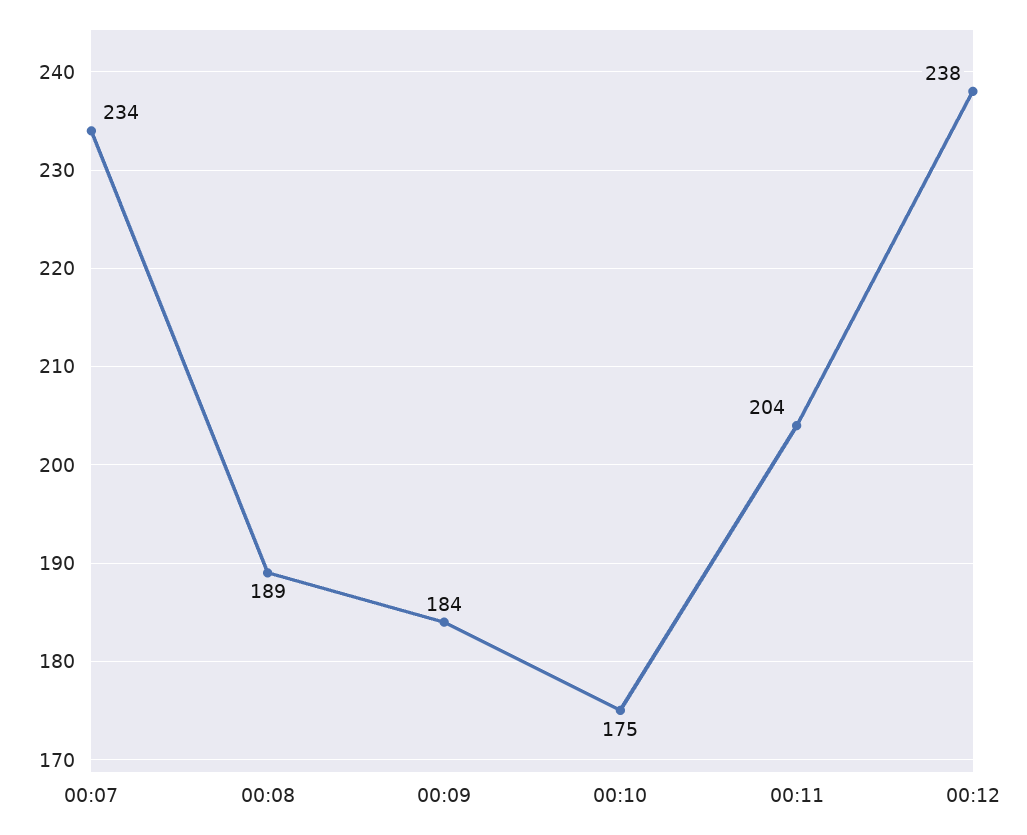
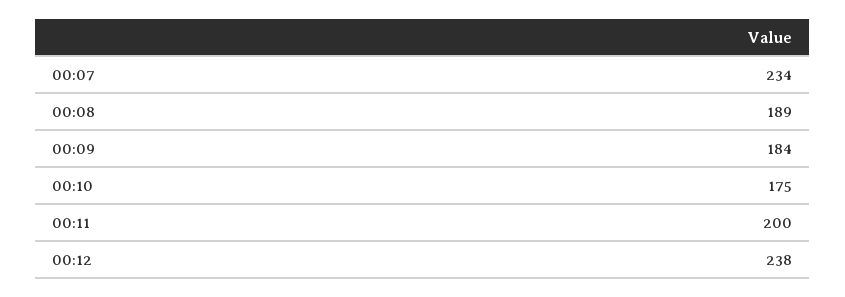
00:11: 204 -> 200

